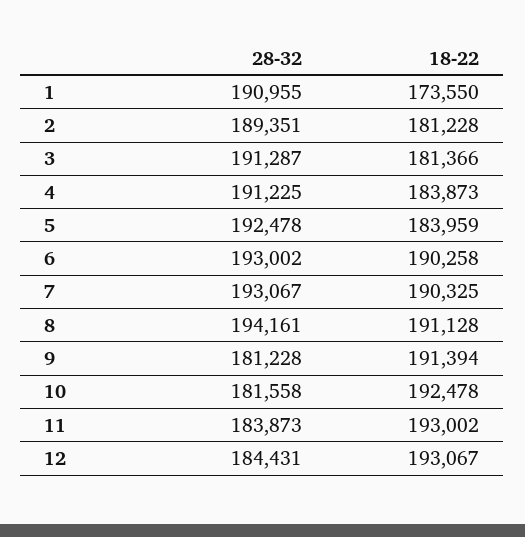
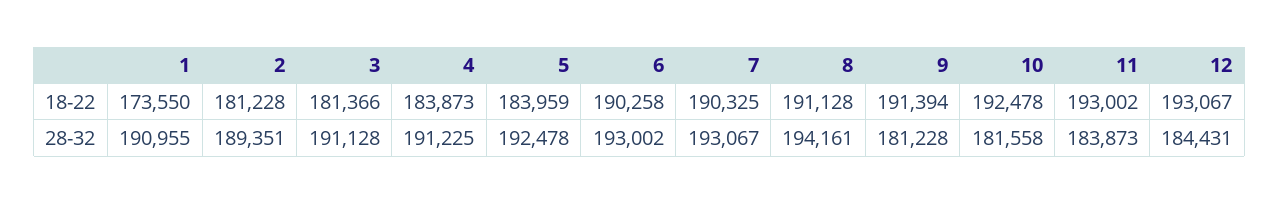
28-32, 3: 191287 -> 191128

